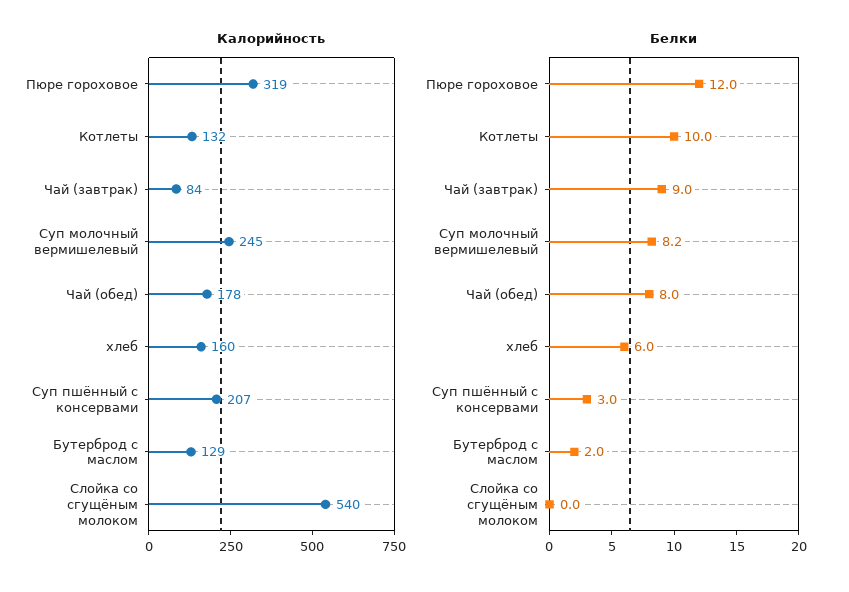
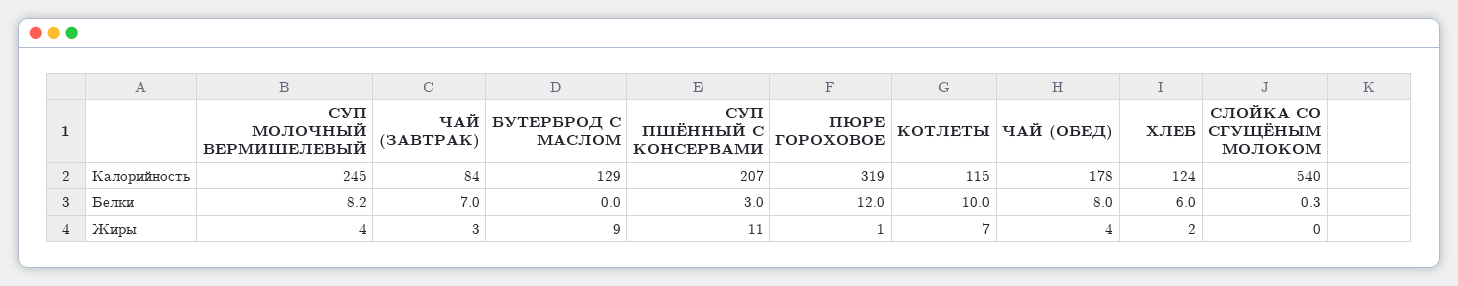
Калорийность, Котлеты: 132 -> 115
Калорийность, хлеб: 160 -> 124
Белки, Чай (завтрак): 9 -> 7
Белки, Бутерброд с маслом: 2 -> 0
Белки, Слойка со сгущёным молоком: 0 -> 0.3
Жиры, Суп молочный вермишелевый: none -> 4
Жиры, Чай (завтрак): none -> 3
Жиры, Бутерброд с маслом: none -> 9
Жиры, Суп пшённый с консервами: none -> 11
Жиры, Пюре гороховое: none -> 1
Жиры, Котлеты: none -> 7
Жиры, Чай (обед): none -> 4
Жиры, хлеб: none -> 2
Жиры, Слойка со сгущёным молоком: none -> 0

